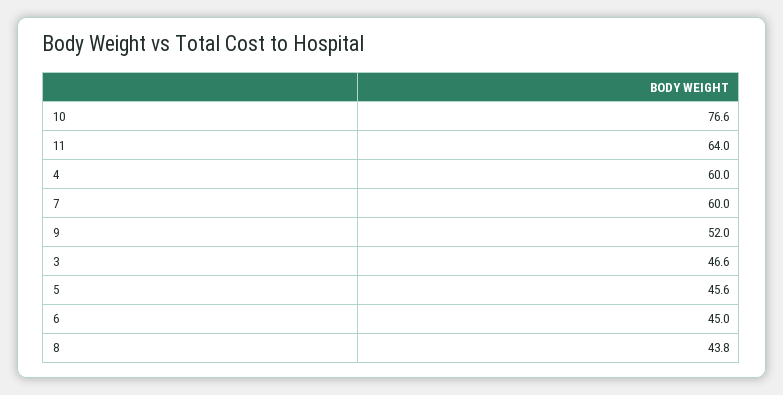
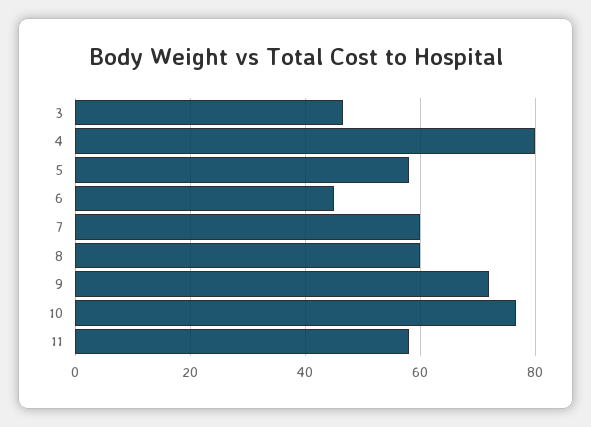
11: 64 -> 58
4: 60 -> 80
9: 52 -> 72
5: 45.6 -> 58
8: 43.8 -> 60

